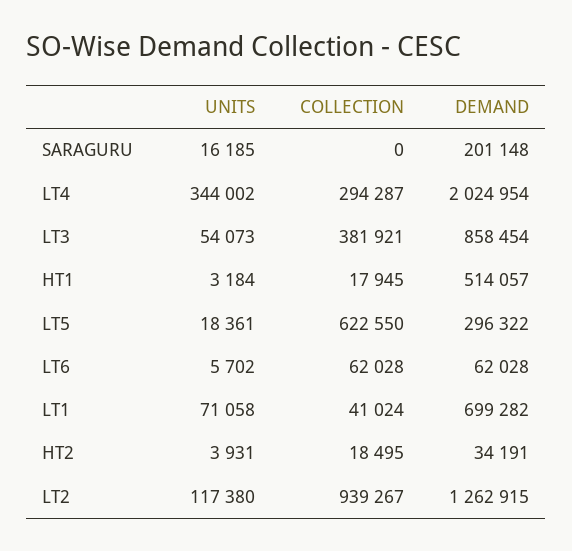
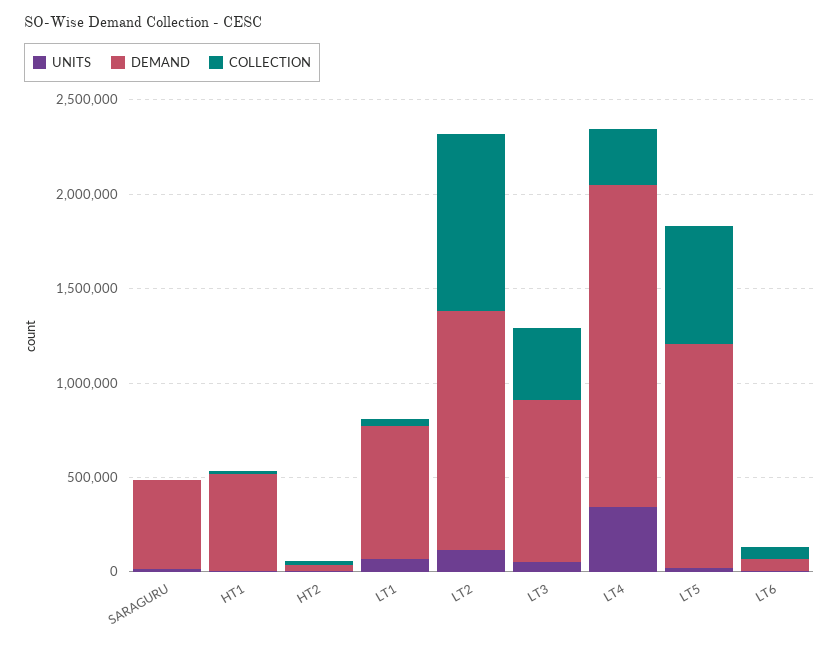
DEMAND, SARAGURU: 201148 -> 500000
DEMAND, LT4: 2024954 -> 1700000
DEMAND, LT5: 296322 -> 1200000

